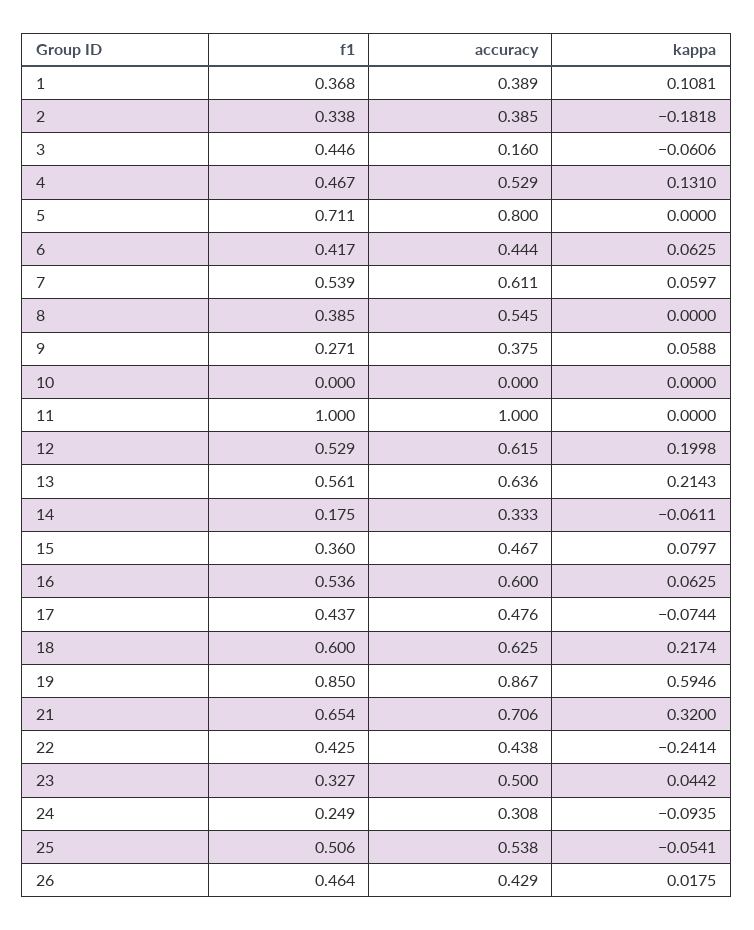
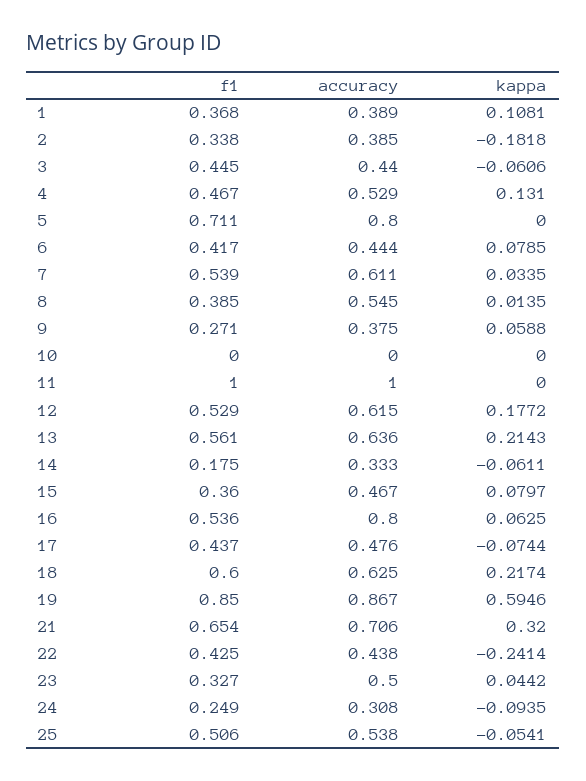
f1, 3: 0.446 -> 0.445
accuracy, 3: 0.16 -> 0.44
kappa, 6: 0.0625 -> 0.0785
kappa, 7: 0.0597 -> 0.0335
kappa, 8: 0 -> 0.0135
kappa, 12: 0.1998 -> 0.1772
accuracy, 16: 0.6 -> 0.8
f1, 26: 0.464 -> none
accuracy, 26: 0.429 -> none
kappa, 26: 0.0175 -> none

